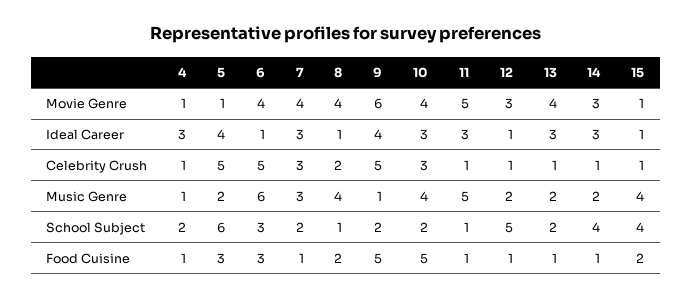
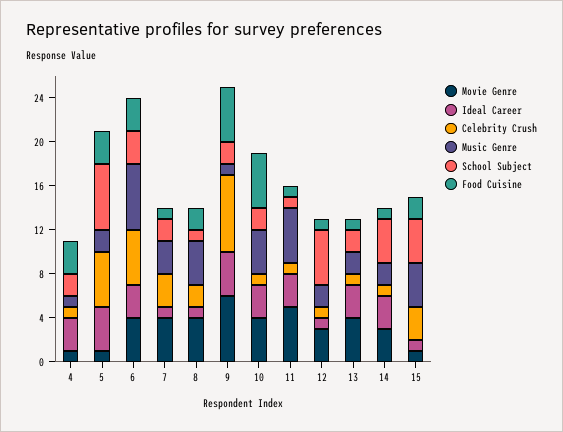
Ideal Career, 6: 1 -> 3
Ideal Career, 7: 3 -> 1
Celebrity Crush, 9: 5 -> 7
Celebrity Crush, 10: 3 -> 1
Celebrity Crush, 15: 1 -> 3
Food Cuisine, 4: 1 -> 3

